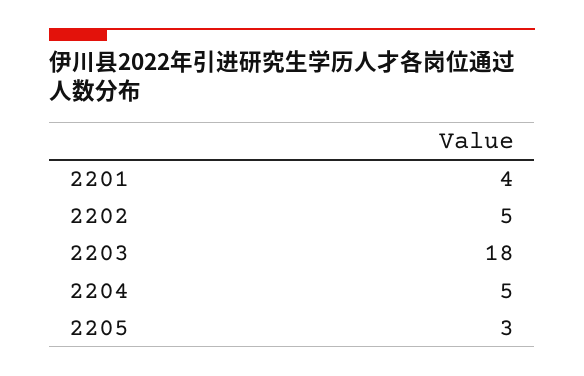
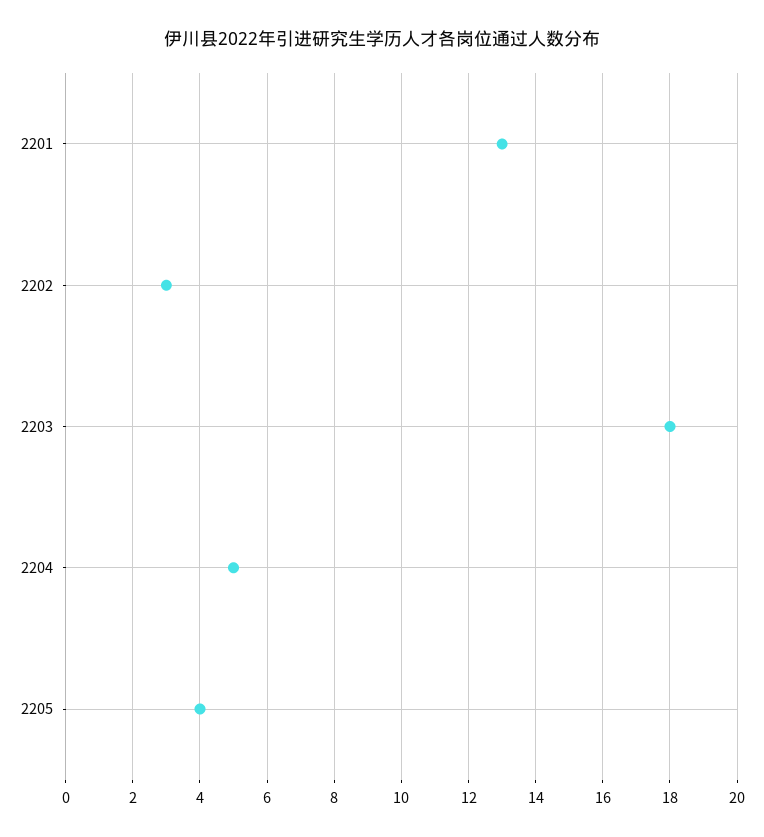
2201: 4 -> 13
2202: 5 -> 3
2205: 3 -> 4

